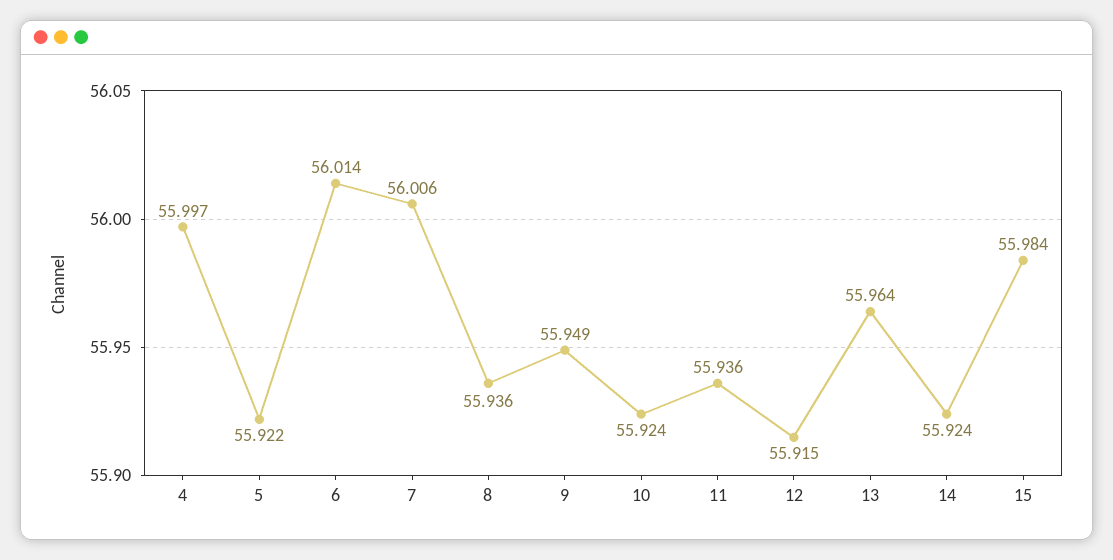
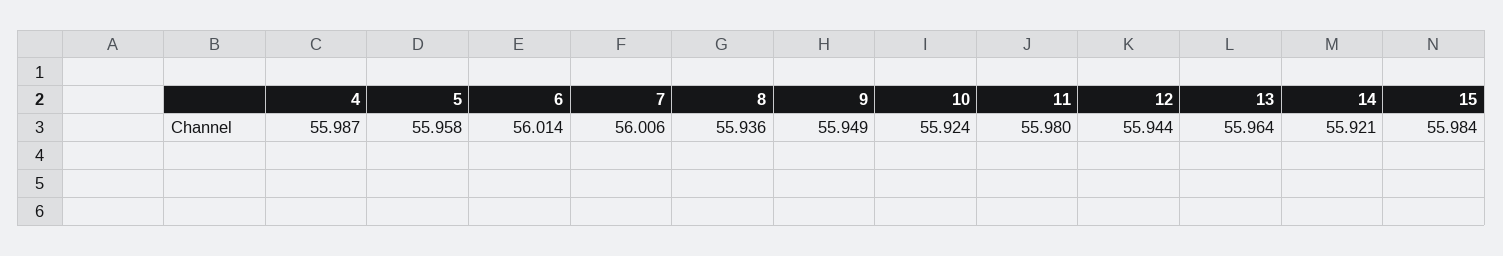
4: 55.997 -> 55.987
5: 55.922 -> 55.958
11: 55.936 -> 55.98
12: 55.915 -> 55.944
14: 55.924 -> 55.921

